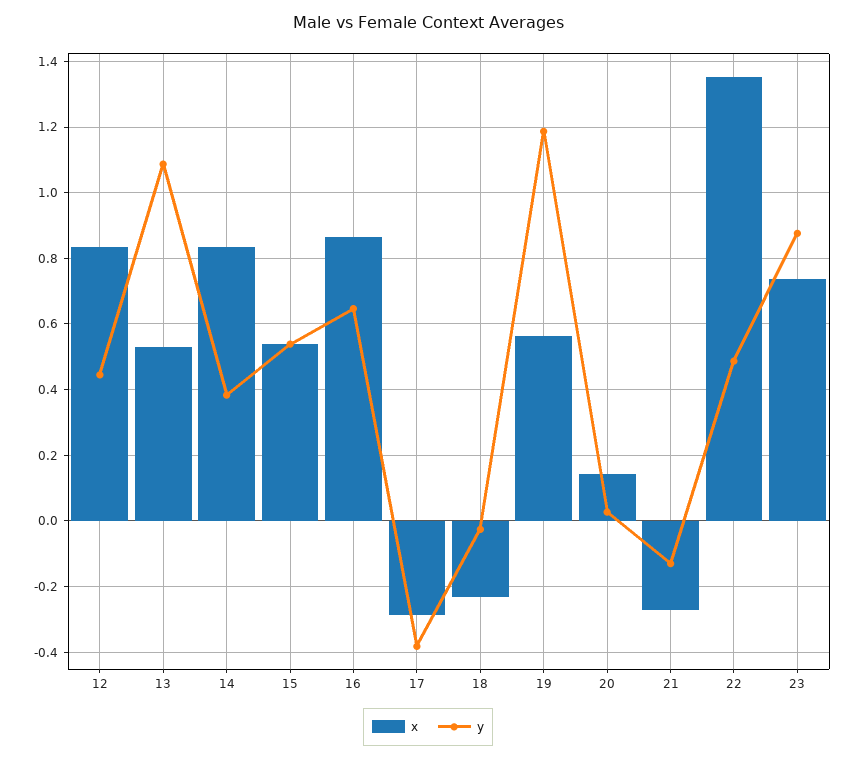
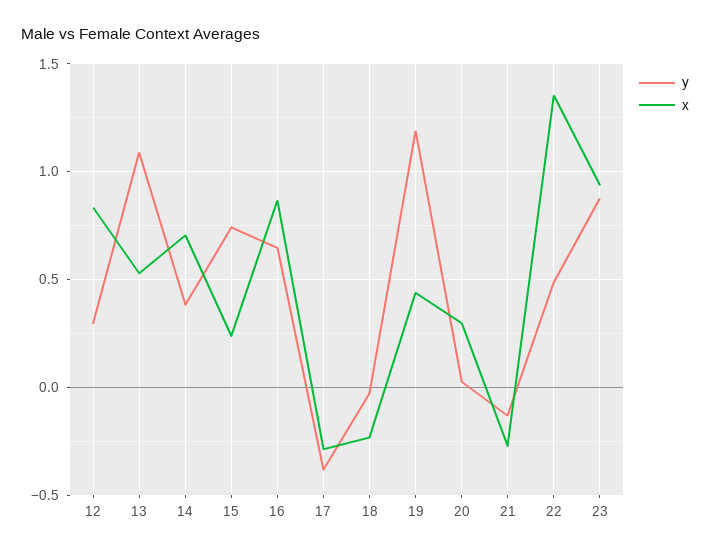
y, 12: 0.44 -> 0.3
x, 14: 0.84 -> 0.7
x, 15: 0.54 -> 0.25
y, 15: 0.54 -> 0.75
x, 19: 0.56 -> 0.45
x, 20: 0.14 -> 0.3
x, 23: 0.74 -> 0.95

